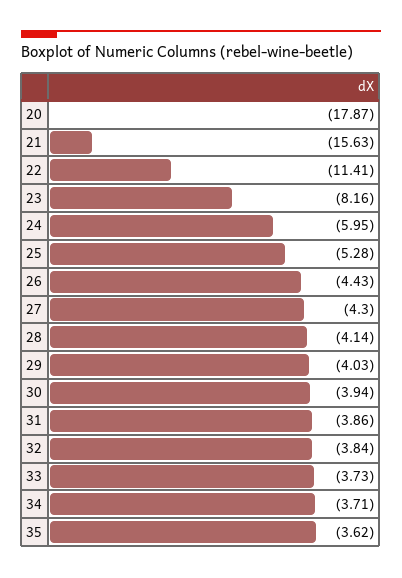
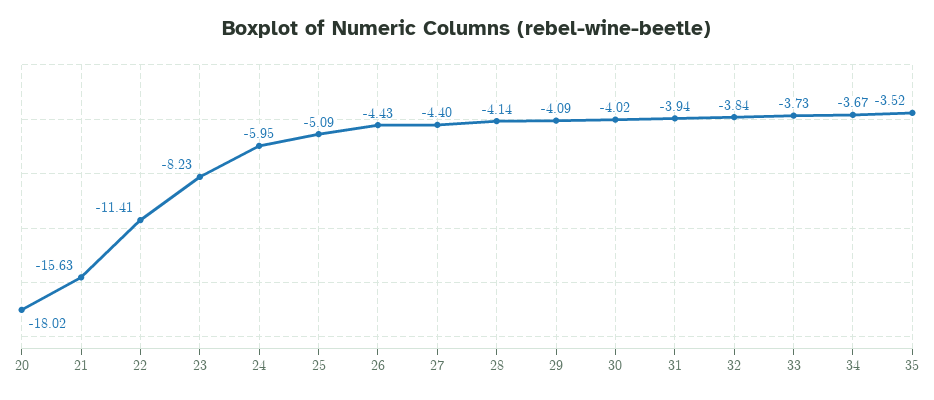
20: -17.87 -> -18.02
23: -8.16 -> -8.23
25: -5.28 -> -5.09
27: -4.3 -> -4.4
29: -4.03 -> -4.09
30: -3.94 -> -4.02
31: -3.86 -> -3.94
34: -3.71 -> -3.67
35: -3.62 -> -3.52

